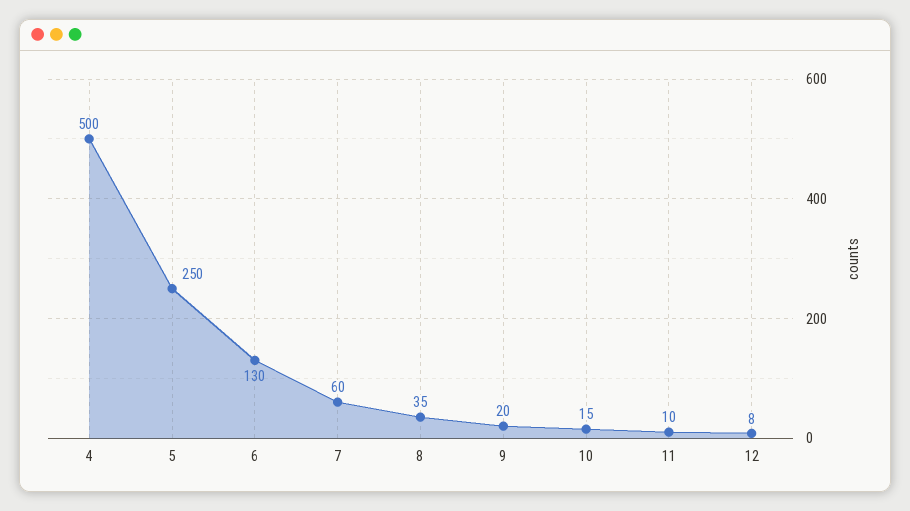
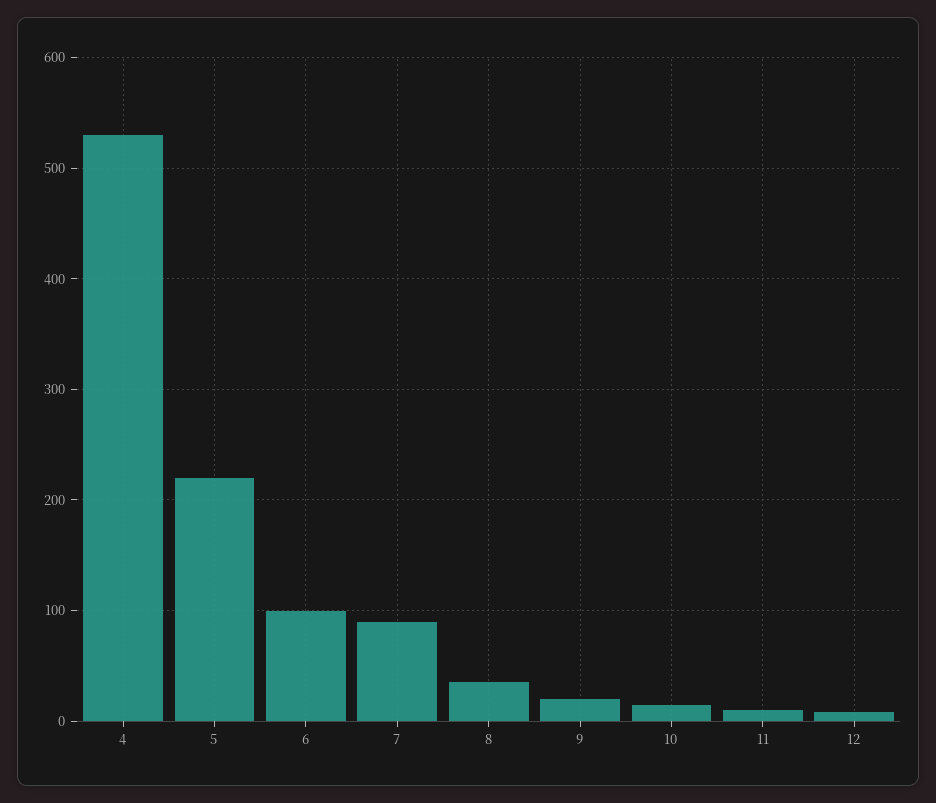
4: 500 -> 530
5: 250 -> 220
6: 130 -> 100
7: 60 -> 90

